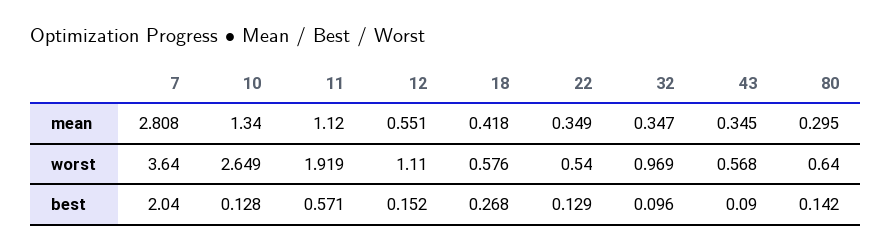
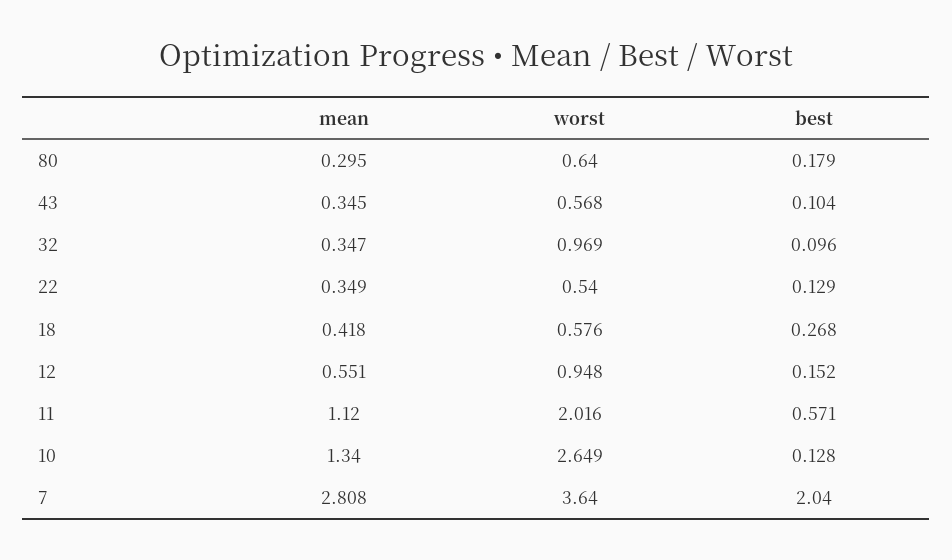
11, worst: 1.919 -> 2.016
12, worst: 1.11 -> 0.948
43, best: 0.09 -> 0.104
80, best: 0.142 -> 0.179

